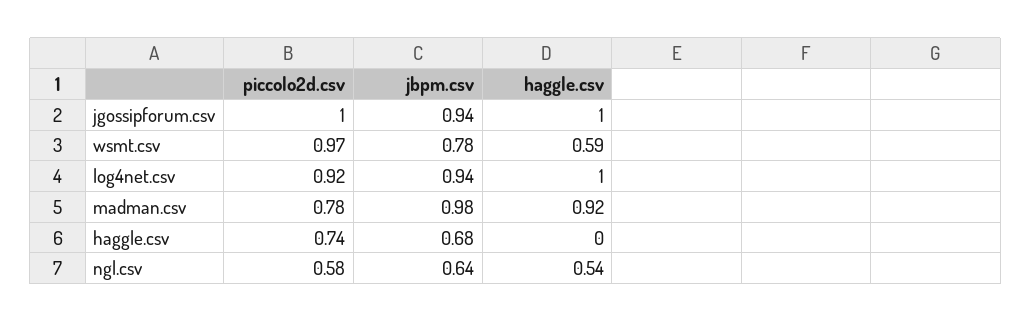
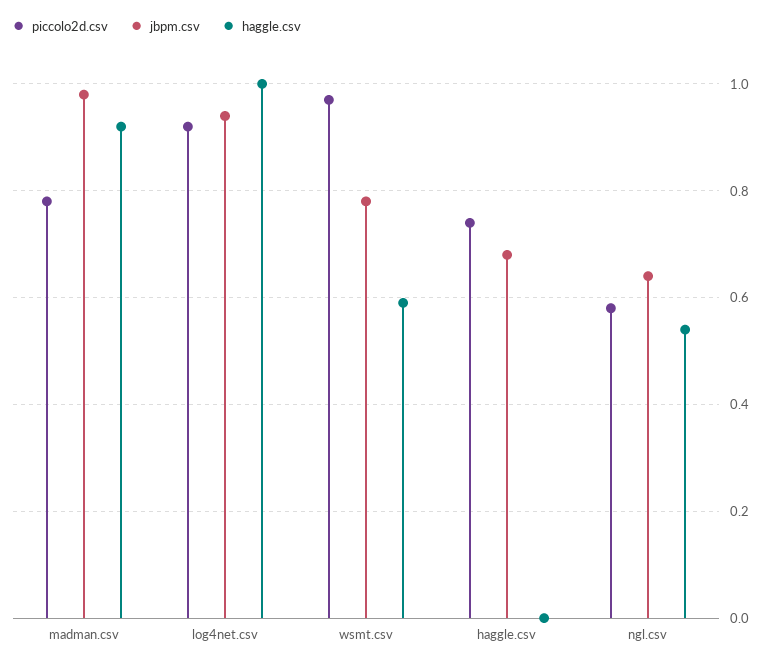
piccolo2d.csv, jgossipforum.csv: 1 -> none
jbpm.csv, jgossipforum.csv: 0.94 -> none
haggle.csv, jgossipforum.csv: 1 -> none

